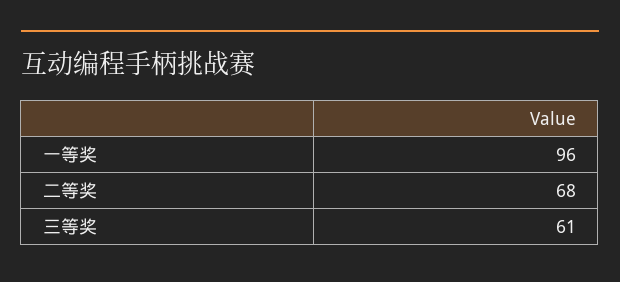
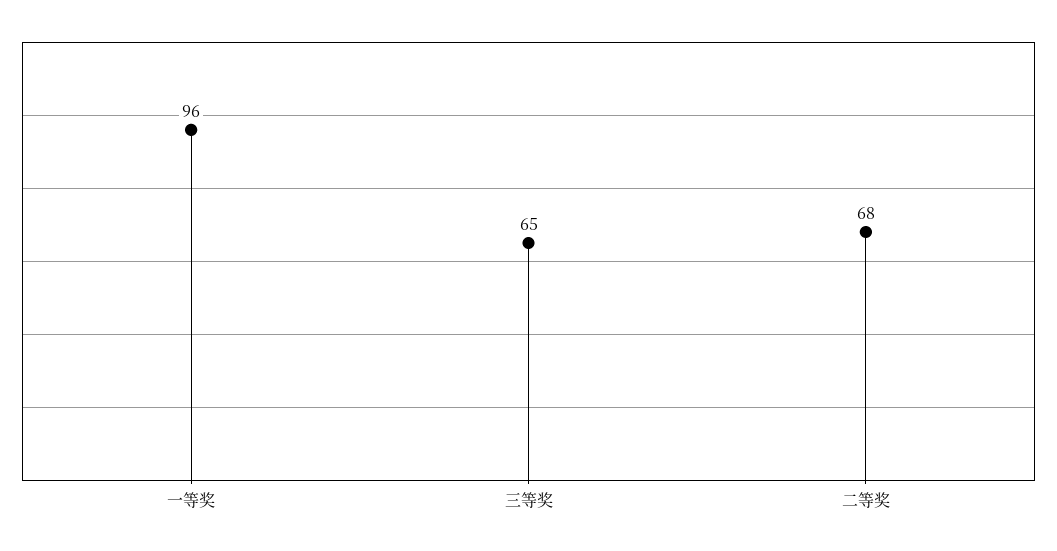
三等奖: 61 -> 65

